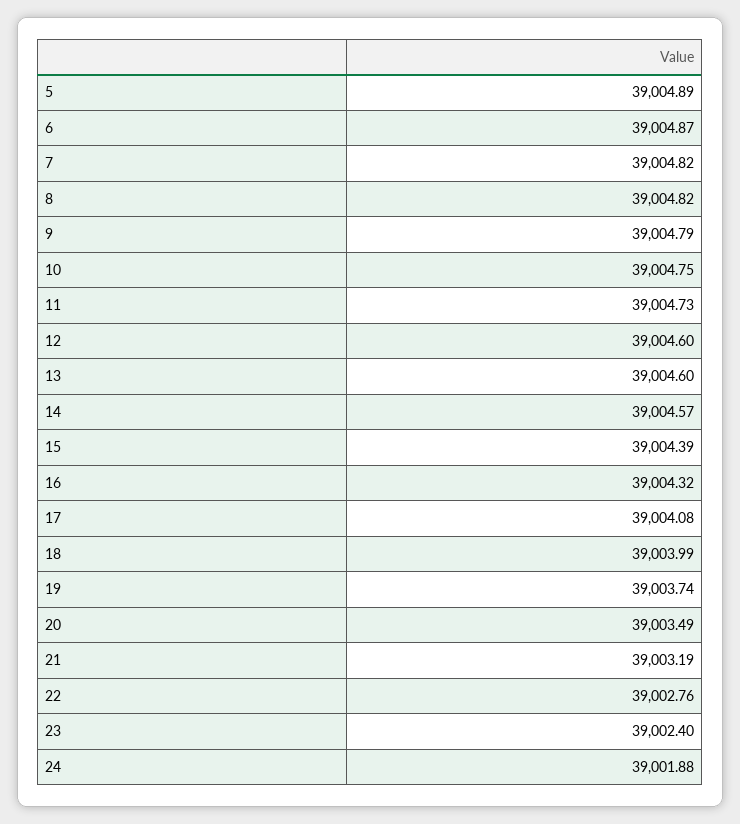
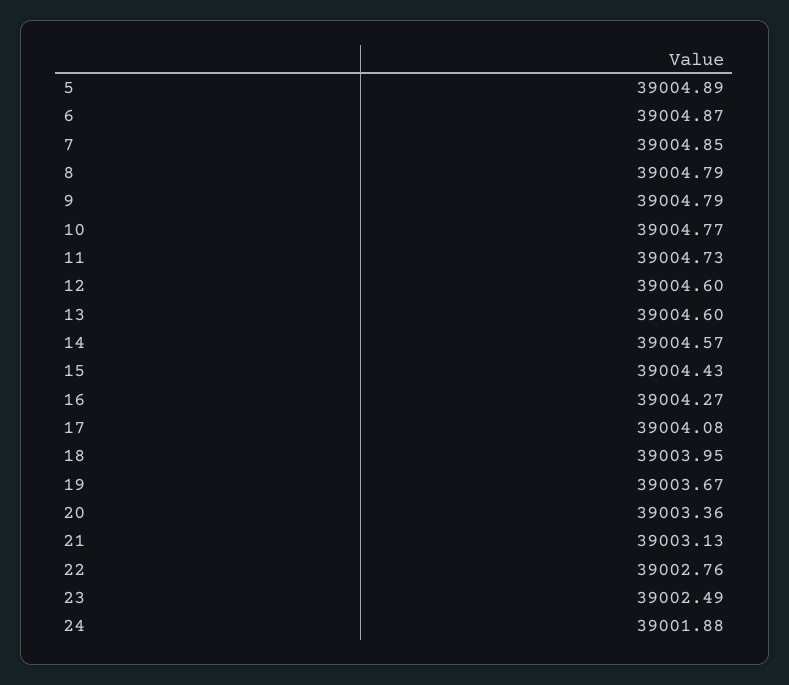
7: 39004.82 -> 39004.85
8: 39004.82 -> 39004.79
10: 39004.75 -> 39004.77
15: 39004.39 -> 39004.43
16: 39004.32 -> 39004.27
18: 39003.99 -> 39003.95
19: 39003.74 -> 39003.67
20: 39003.49 -> 39003.36
21: 39003.19 -> 39003.13
23: 39002.4 -> 39002.49

